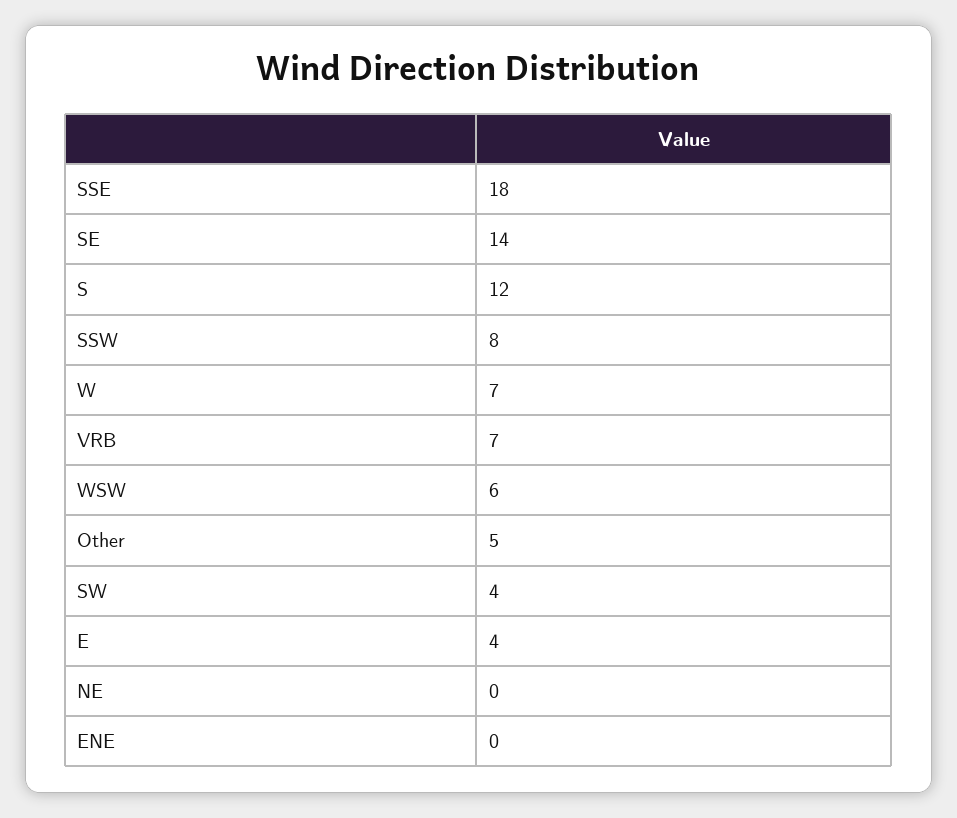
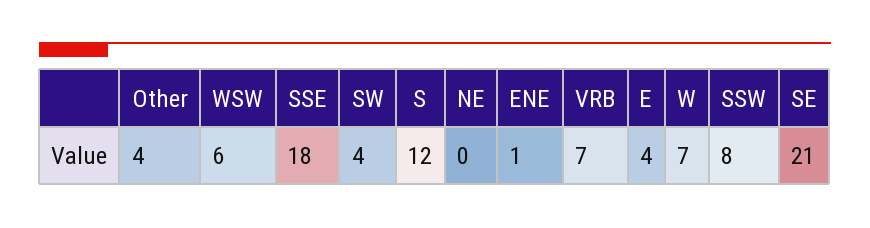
SE: 14 -> 21
Other: 5 -> 4
ENE: 0 -> 1

